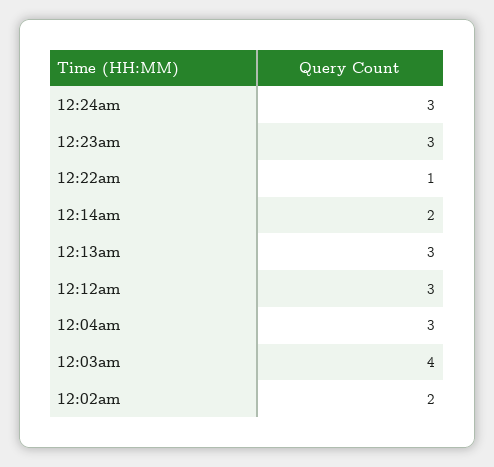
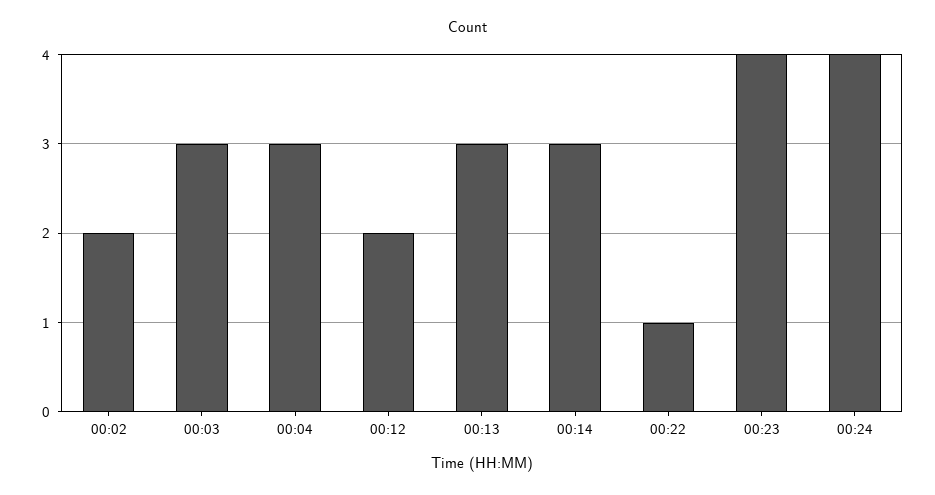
12:24am: 3 -> 4
12:23am: 3 -> 4
12:14am: 2 -> 3
12:12am: 3 -> 2
12:03am: 4 -> 3

